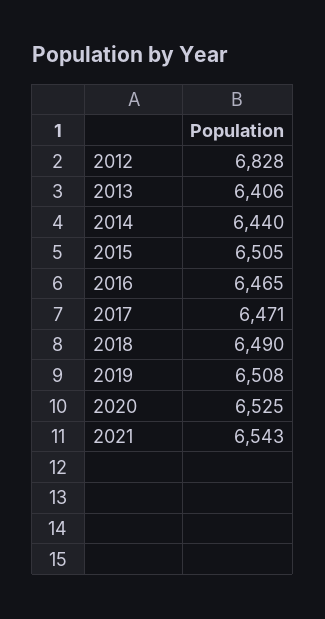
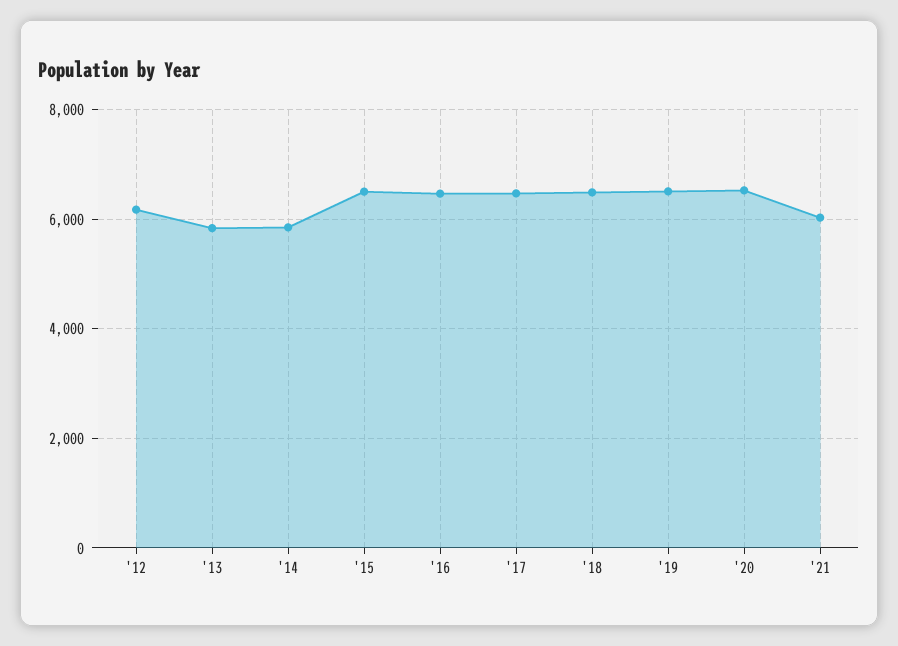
2012: 6828 -> 6200
2013: 6406 -> 5800
2014: 6440 -> 5800
2021: 6543 -> 6000

